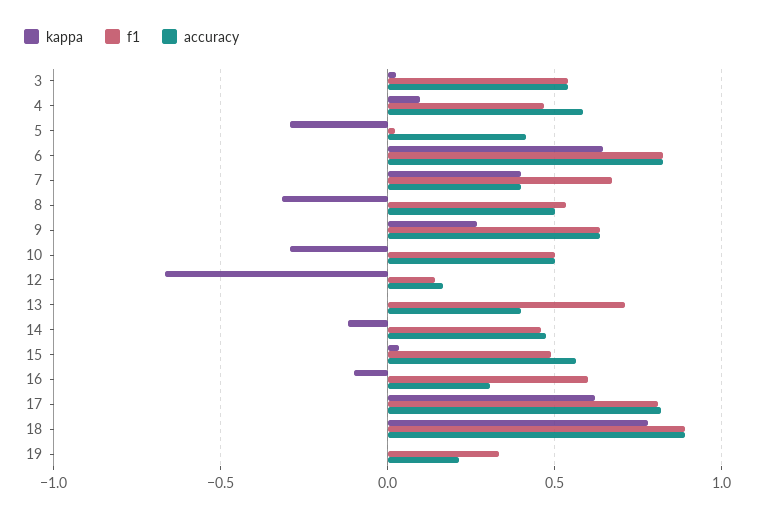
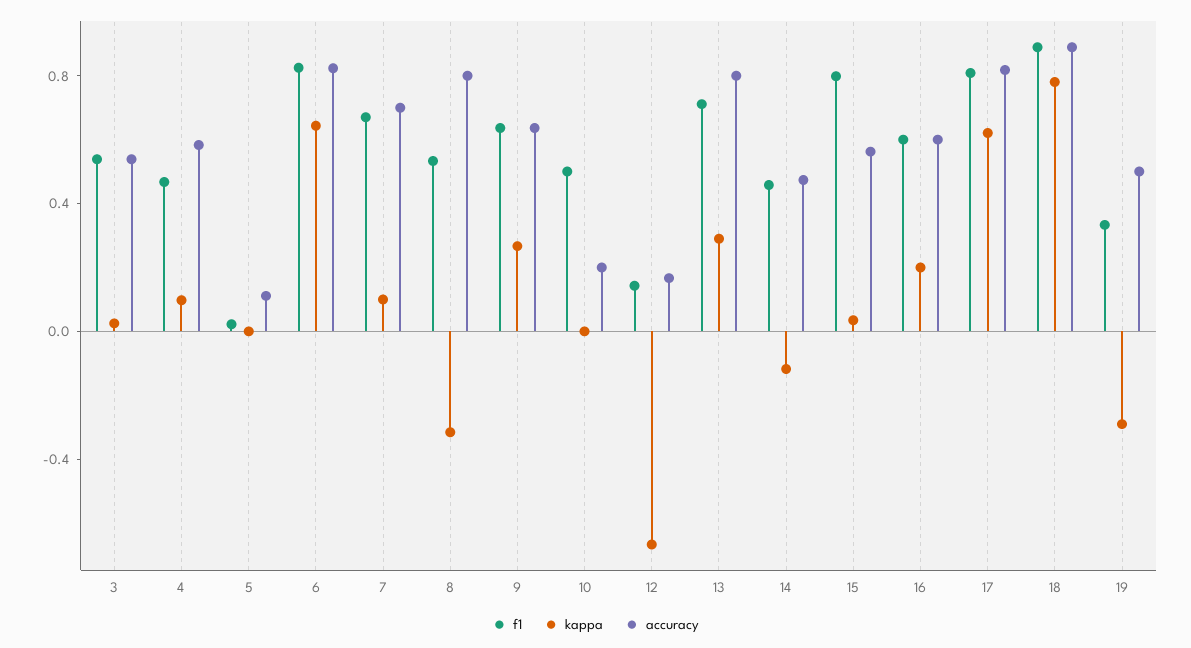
kappa, 5: -0.3 -> 0
accuracy, 5: 0.4 -> 0.1
kappa, 7: 0.4 -> 0.1
accuracy, 7: 0.4 -> 0.7
accuracy, 8: 0.5 -> 0.8
kappa, 10: -0.3 -> 0
accuracy, 10: 0.5 -> 0.2
kappa, 13: 0 -> 0.3
accuracy, 13: 0.4 -> 0.8
f1, 15: 0.5 -> 0.8
kappa, 16: -0.1 -> 0.2
accuracy, 16: 0.3 -> 0.6
kappa, 19: 0 -> -0.3
accuracy, 19: 0.2 -> 0.5

